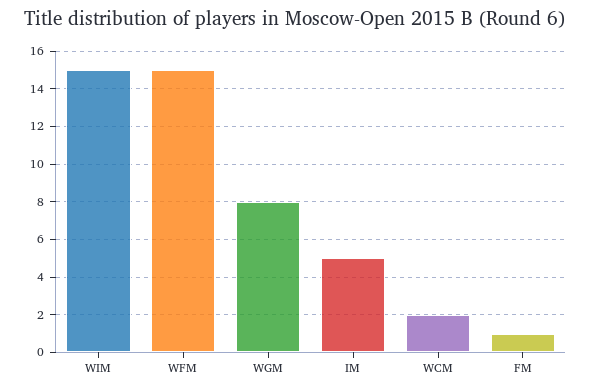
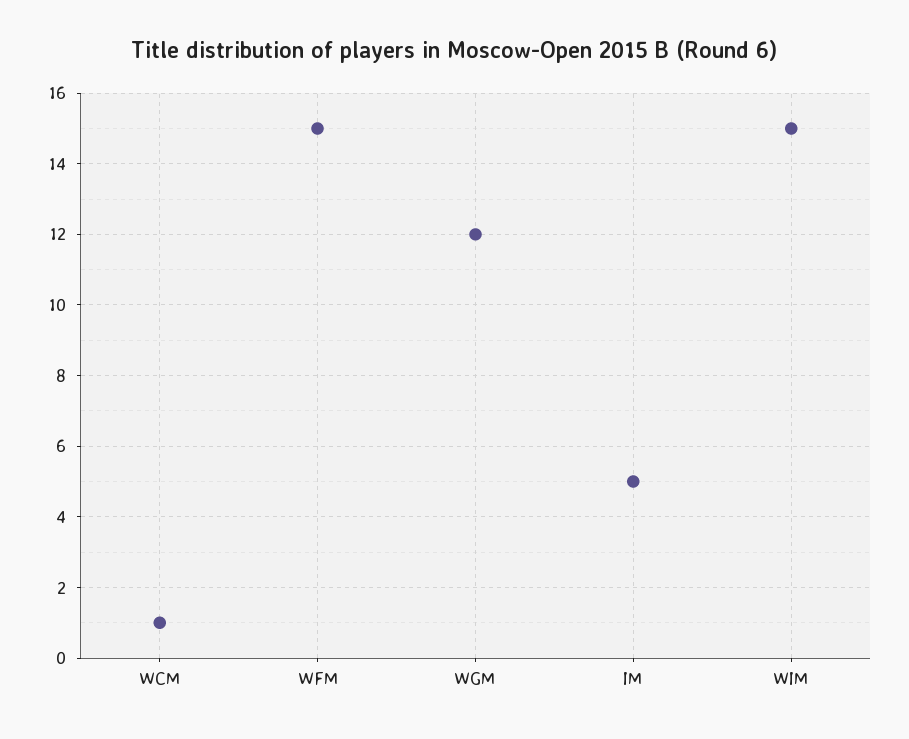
WGM: 8 -> 12
WCM: 2 -> 1
FM: 1 -> none

